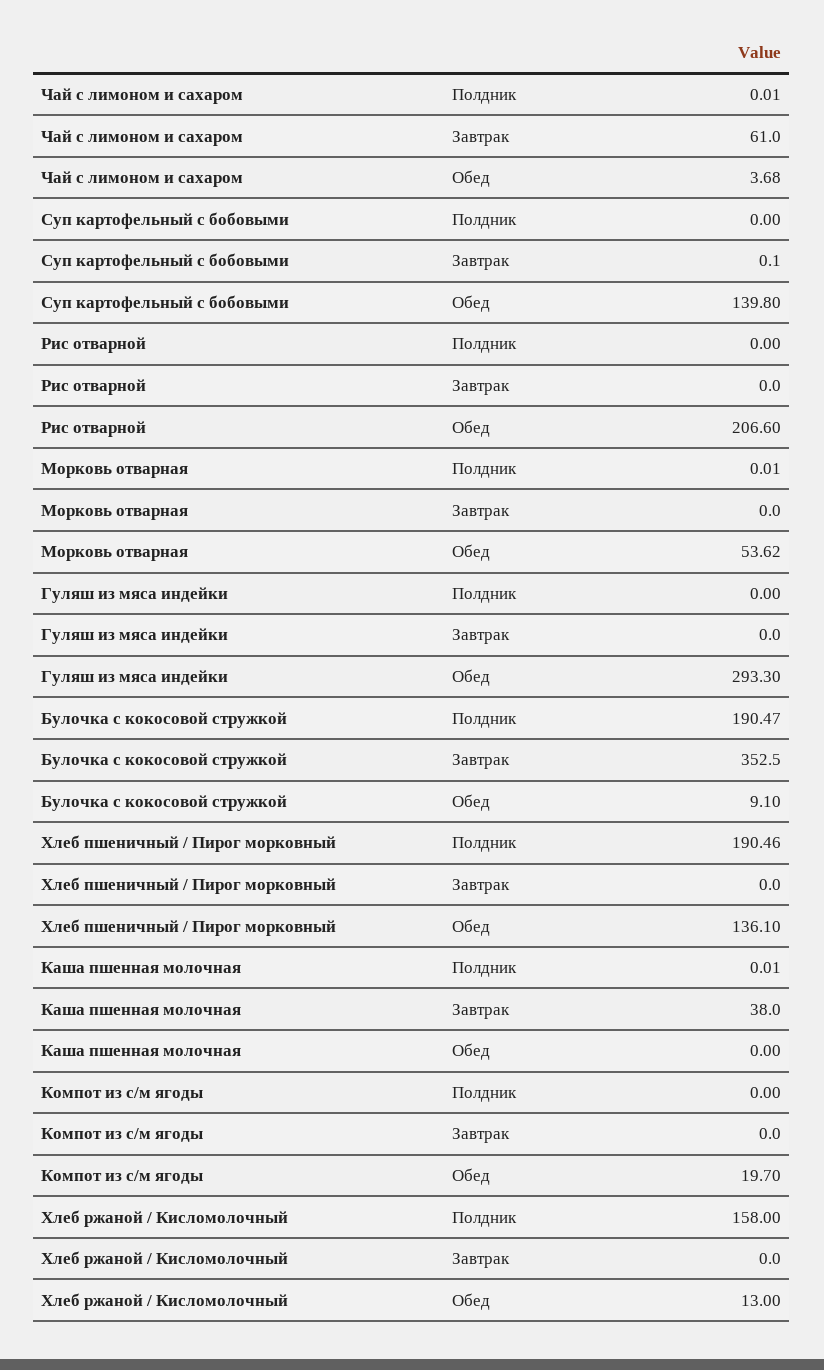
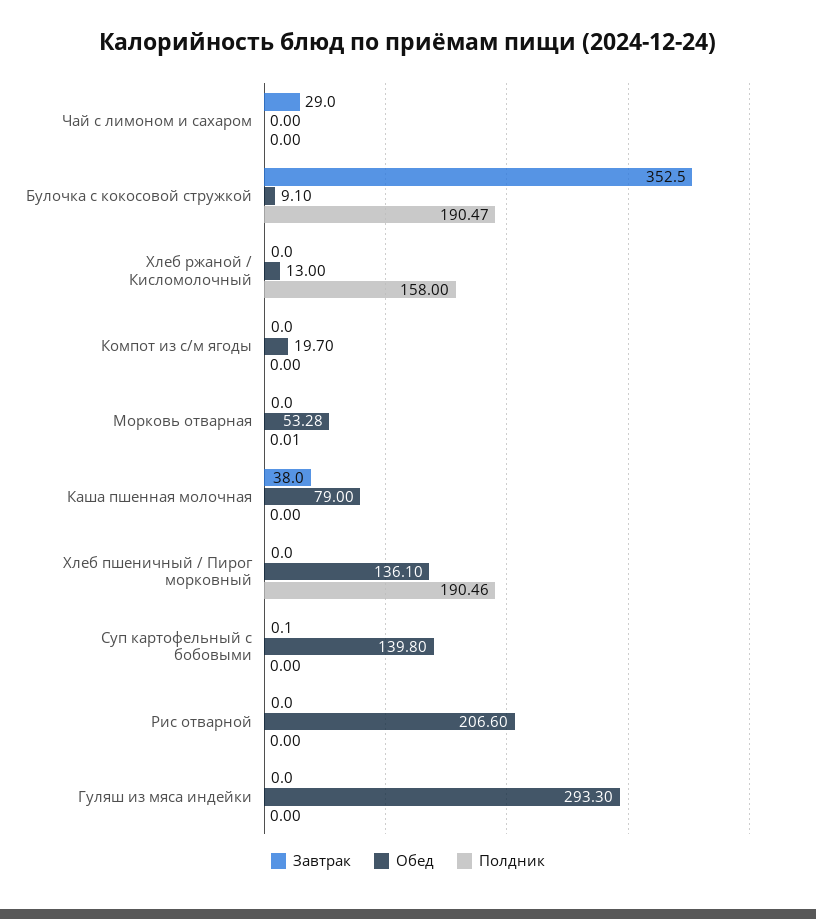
Полдник, Чай с лимоном и сахаром: 0.01 -> 0
Завтрак, Чай с лимоном и сахаром: 61 -> 29
Обед, Чай с лимоном и сахаром: 3.68 -> 0
Обед, Морковь отварная: 53.62 -> 53.28
Полдник, Каша пшенная молочная: 0.01 -> 0
Обед, Каша пшенная молочная: 0 -> 79

